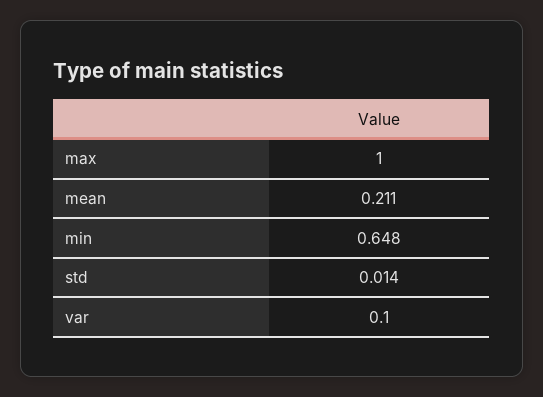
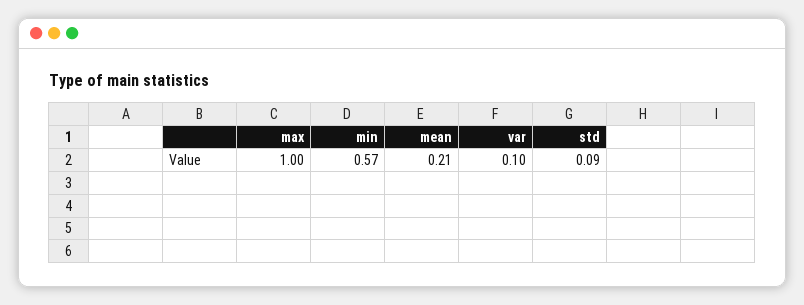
min: 0.648 -> 0.57
std: 0.014 -> 0.09

